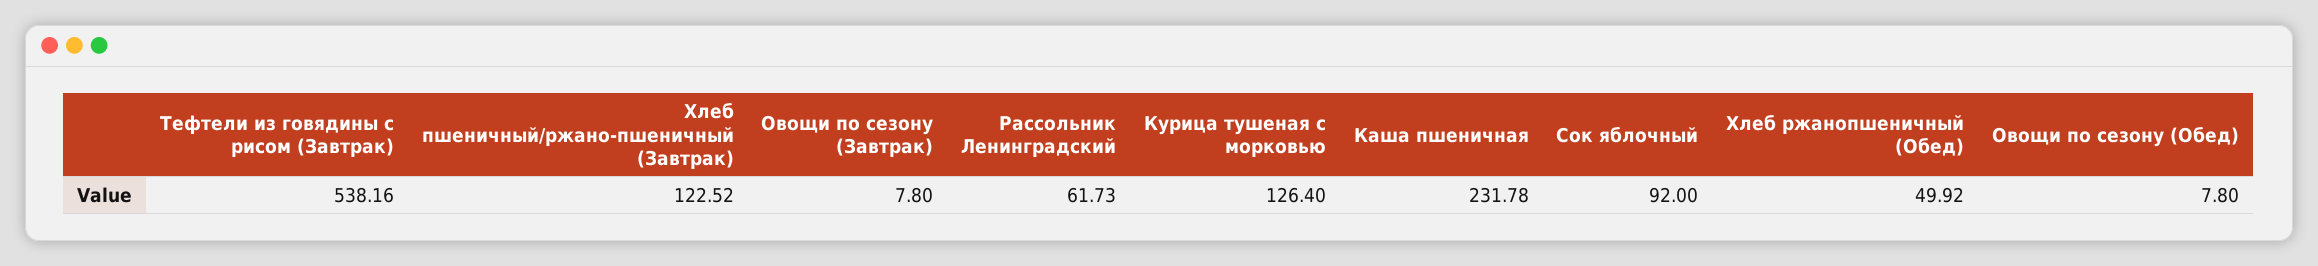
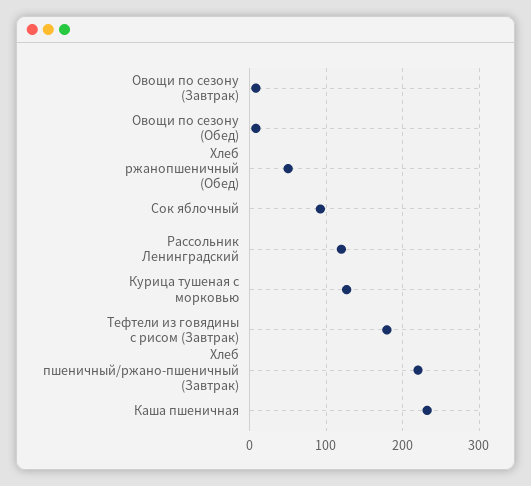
Тефтели из говядины с рисом (Завтрак): 538.16 -> 180
Хлеб пшеничный/ржано-пшеничный (Завтрак): 122.52 -> 220
Рассольник Ленинградский: 61.73 -> 120

